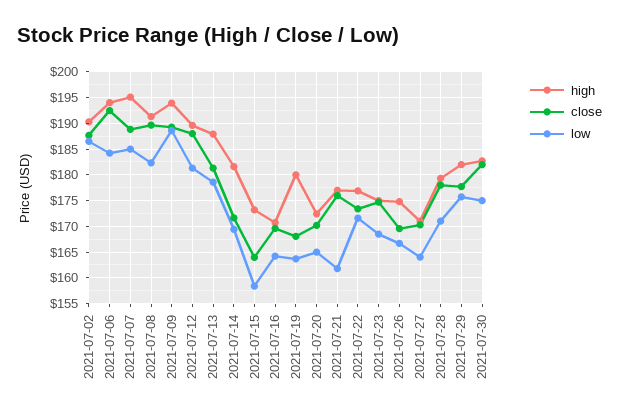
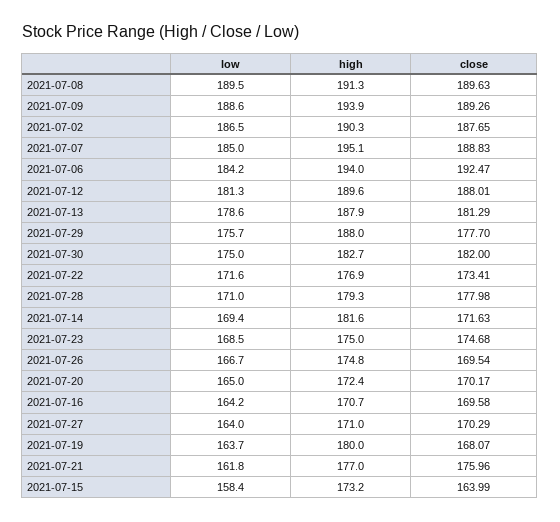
low, 2021-07-08: 182.5 -> 189.5
high, 2021-07-29: 182.5 -> 188

